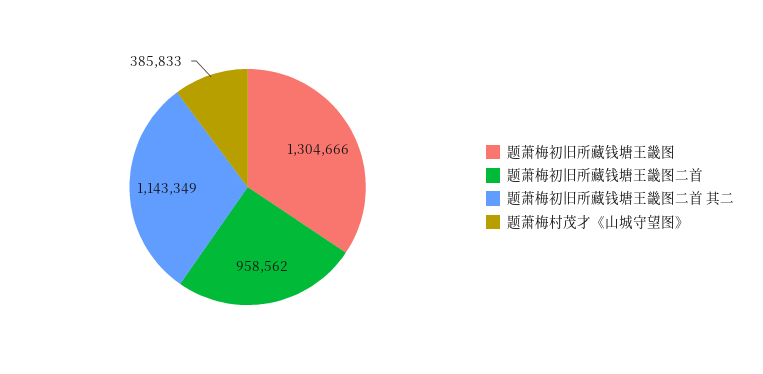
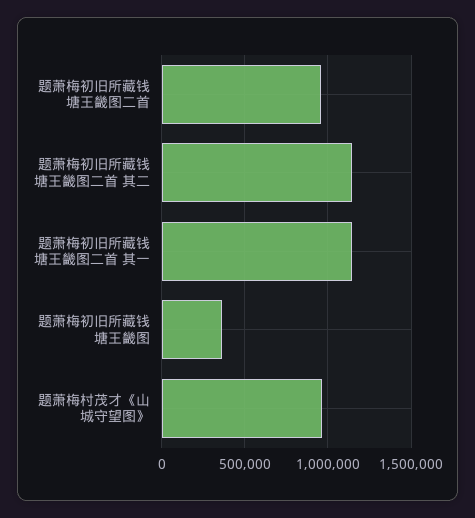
题萧梅初旧所藏钱塘王畿图: 1304666 -> 350000
题萧梅村茂才《山城守望图》: 385833 -> 950000
题萧梅初旧所藏钱塘王畿图二首 其一: none -> 1150000

